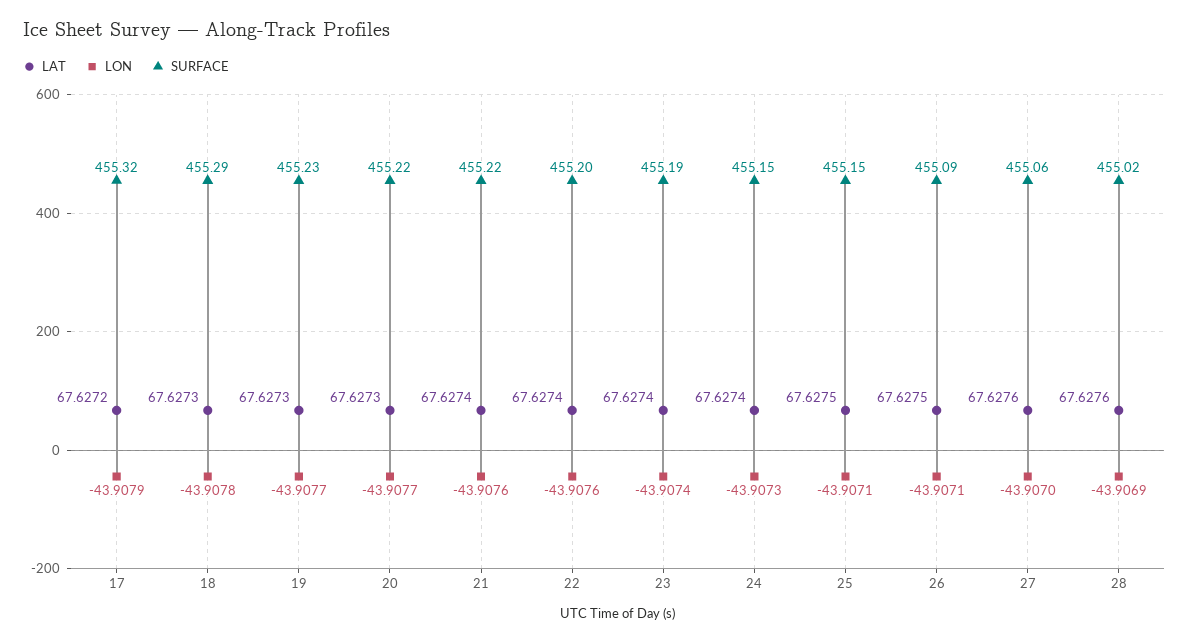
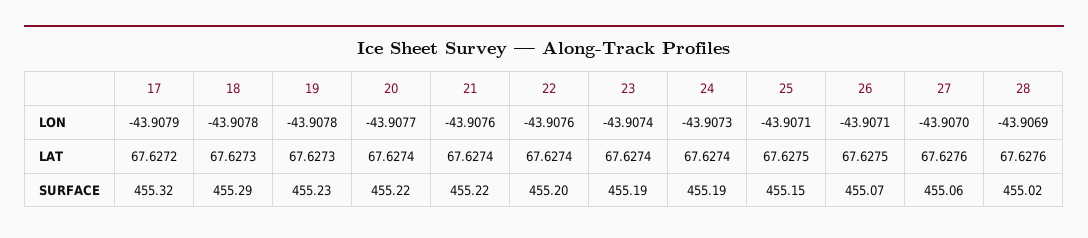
LON, 19: -43.9077 -> -43.9078
LAT, 20: 67.6273 -> 67.6274
SURFACE, 24: 455.15 -> 455.19
SURFACE, 26: 455.09 -> 455.07

